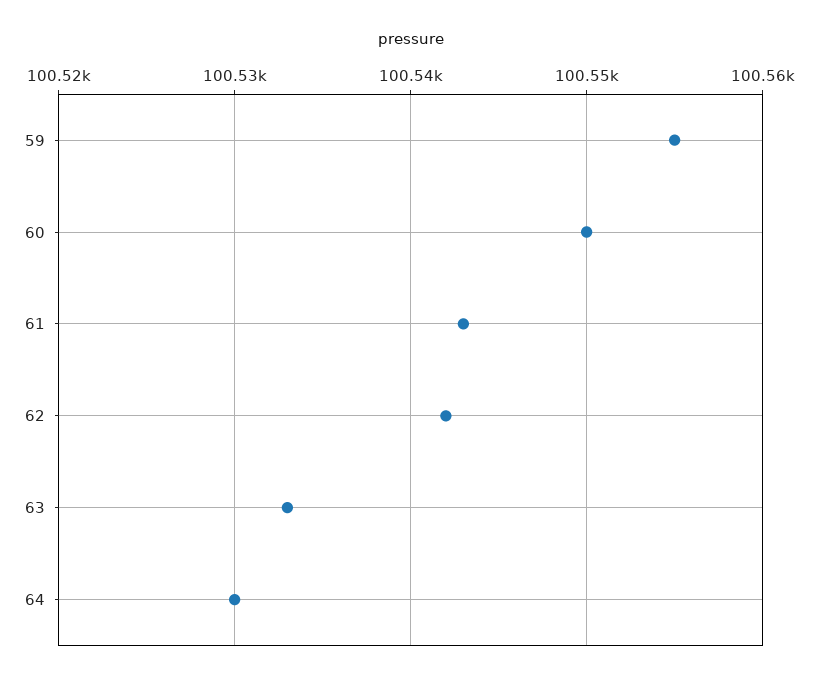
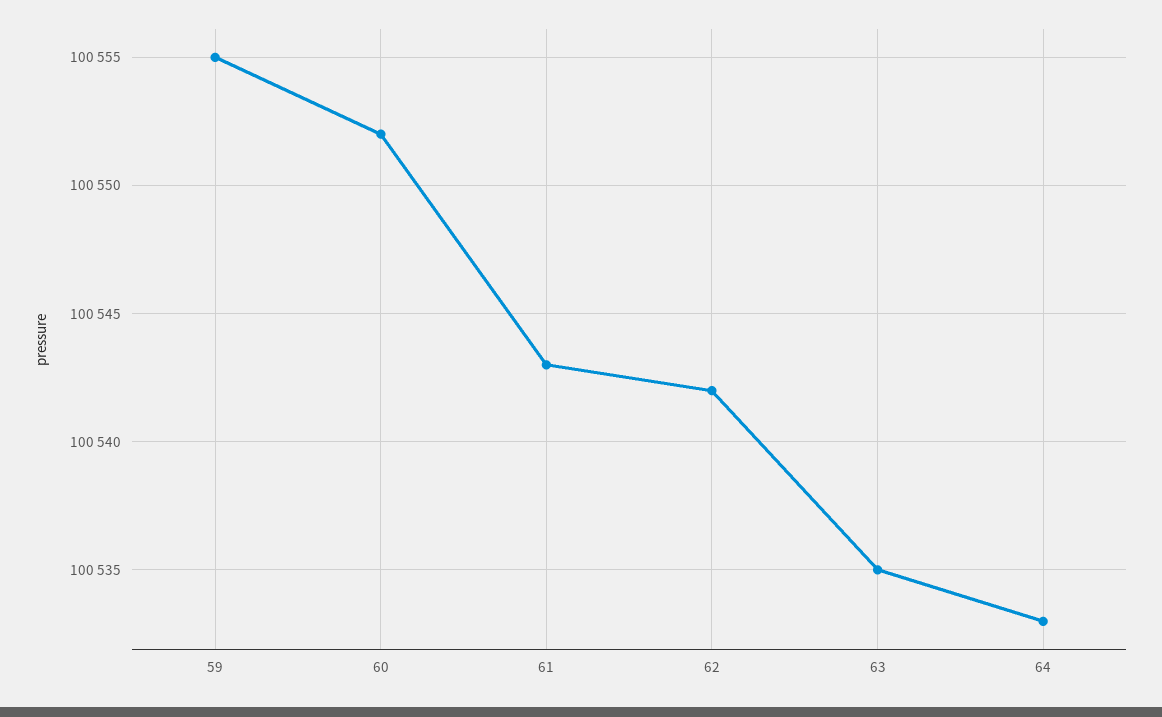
60: 100550 -> 100552
63: 100533 -> 100535
64: 100530 -> 100533

